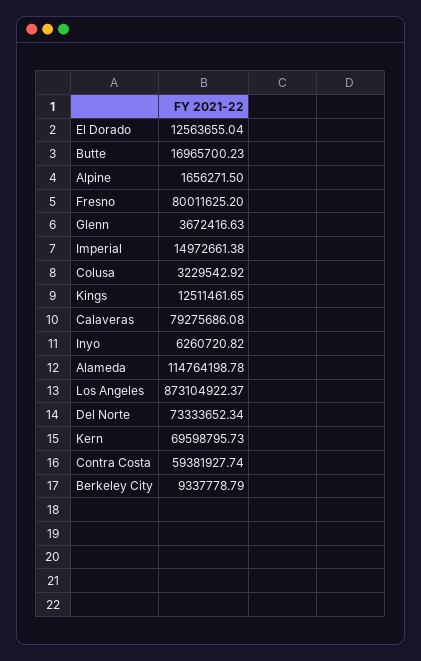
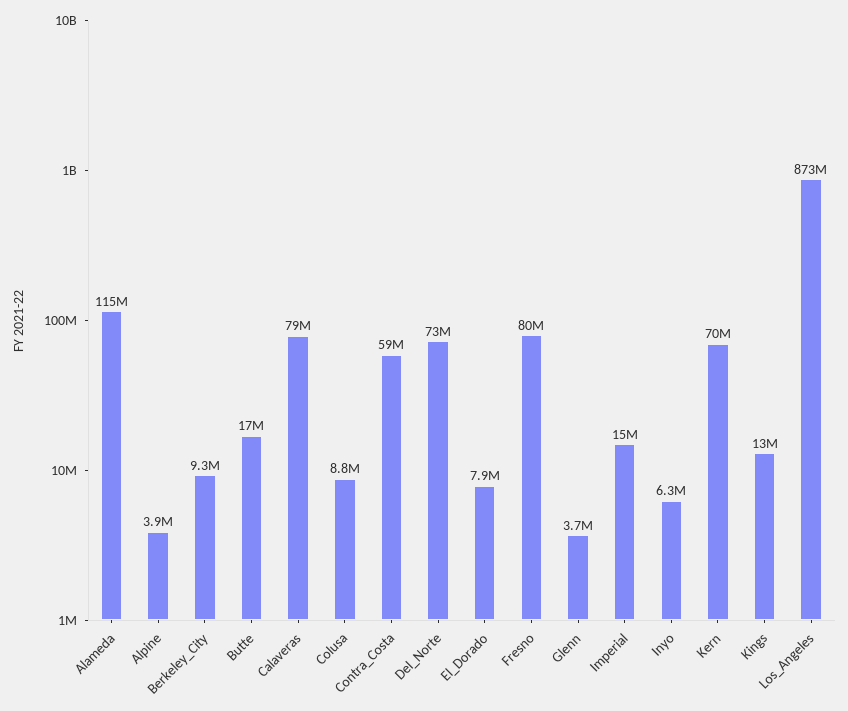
El Dorado: 12563655.04 -> 7900000
Alpine: 1656271.5 -> 3900000
Colusa: 3229542.92 -> 8800000

